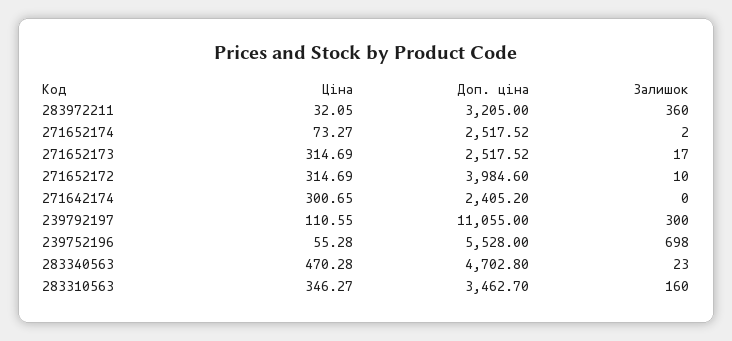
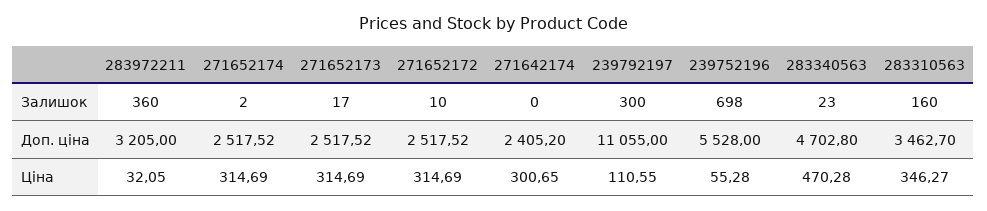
Ціна, 271652174: 73.27 -> 314.69
Доп. ціна, 271652172: 3984.6 -> 2517.52

